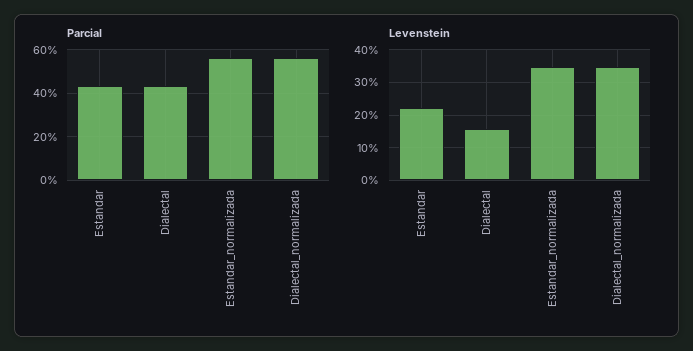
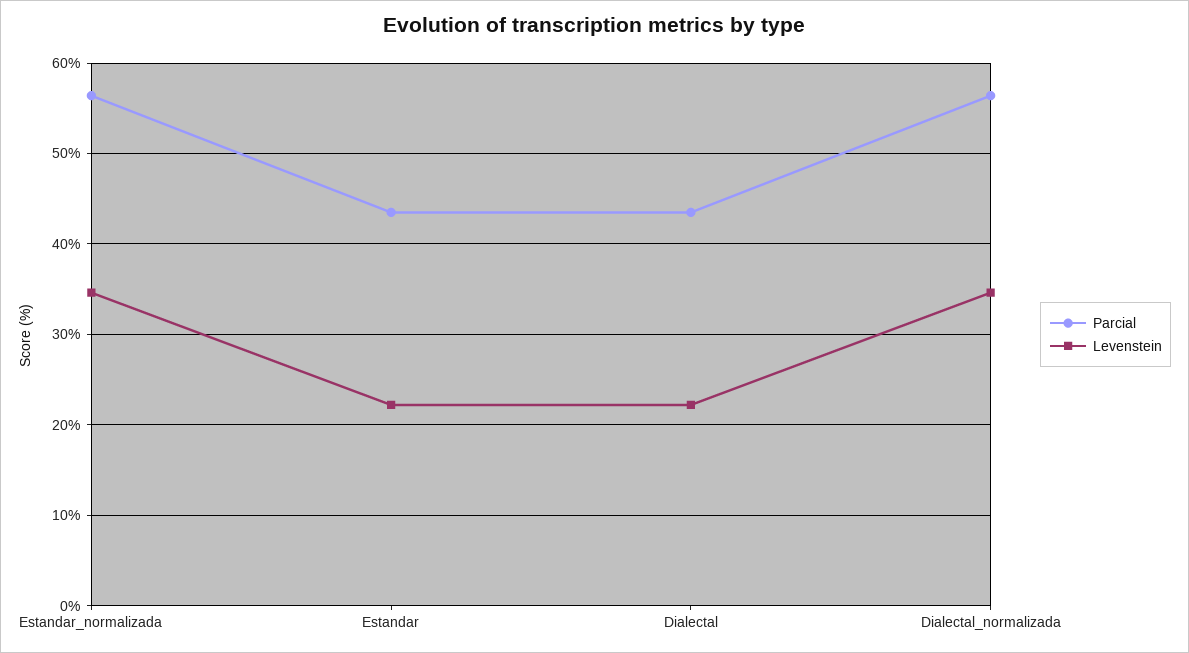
Levenstein, Dialectal: 16 -> 22

